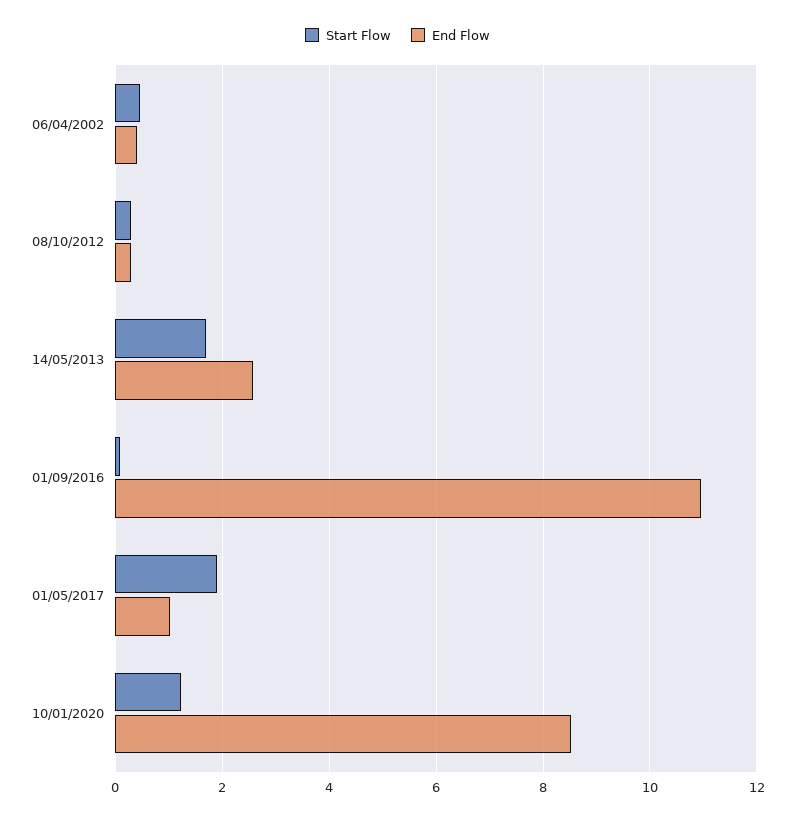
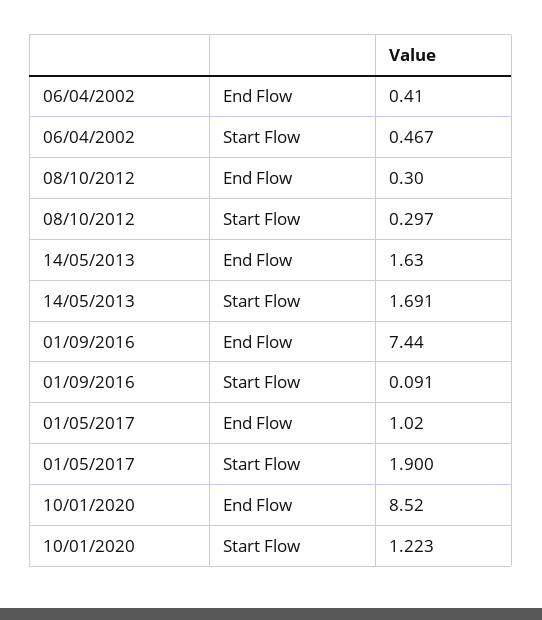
End Flow, 14/05/2013: 2.6 -> 1.63
End Flow, 01/09/2016: 11 -> 7.44

